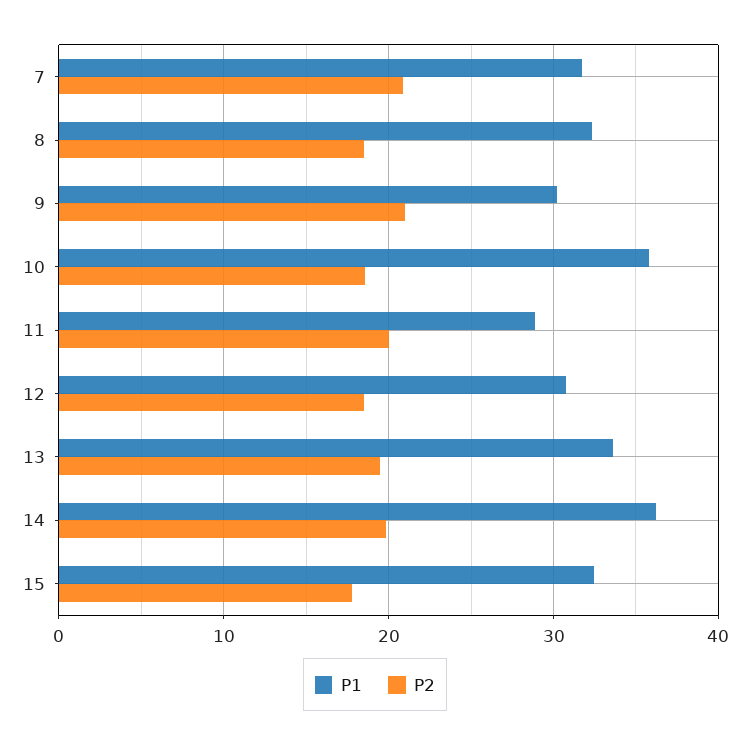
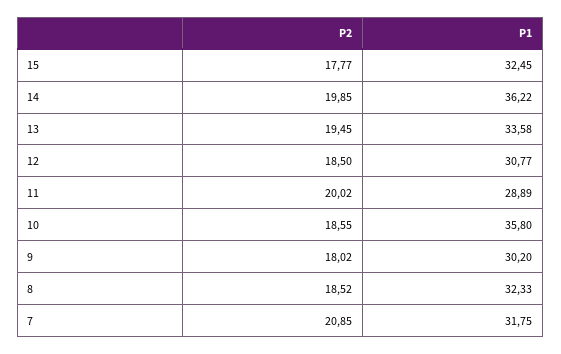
P2, 9: 21 -> 18.02

